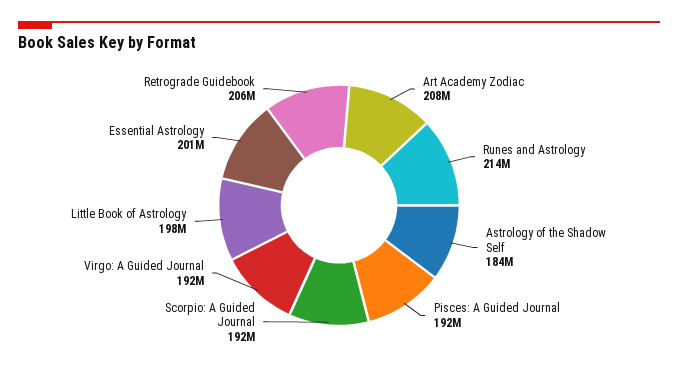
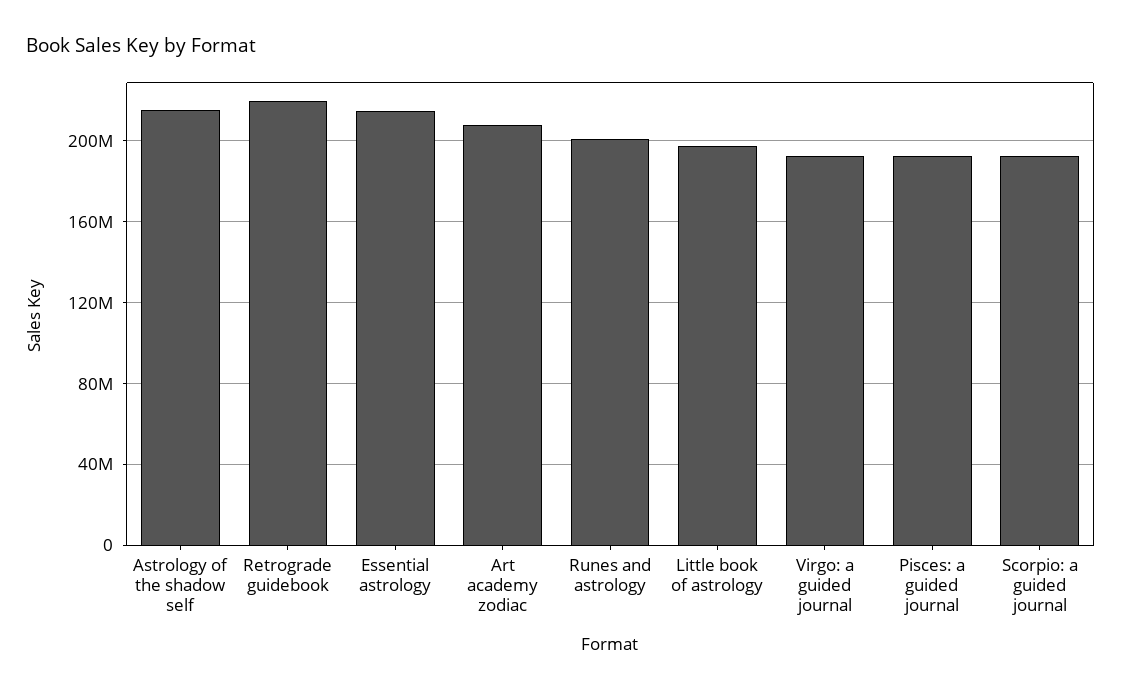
Runes and Astrology: 214000000 -> 200000000
Astrology of the Shadow Self: 184000000 -> 215000000
Essential Astrology: 201000000 -> 215000000
Retrograde Guidebook: 206000000 -> 220000000

